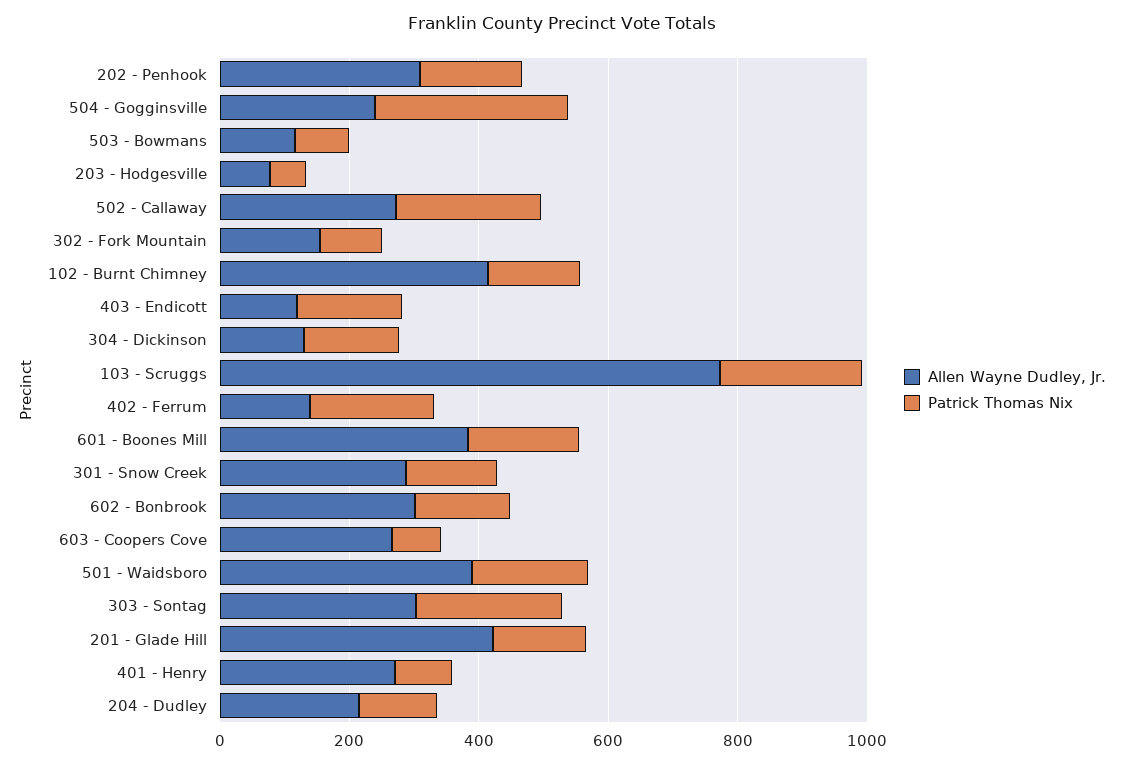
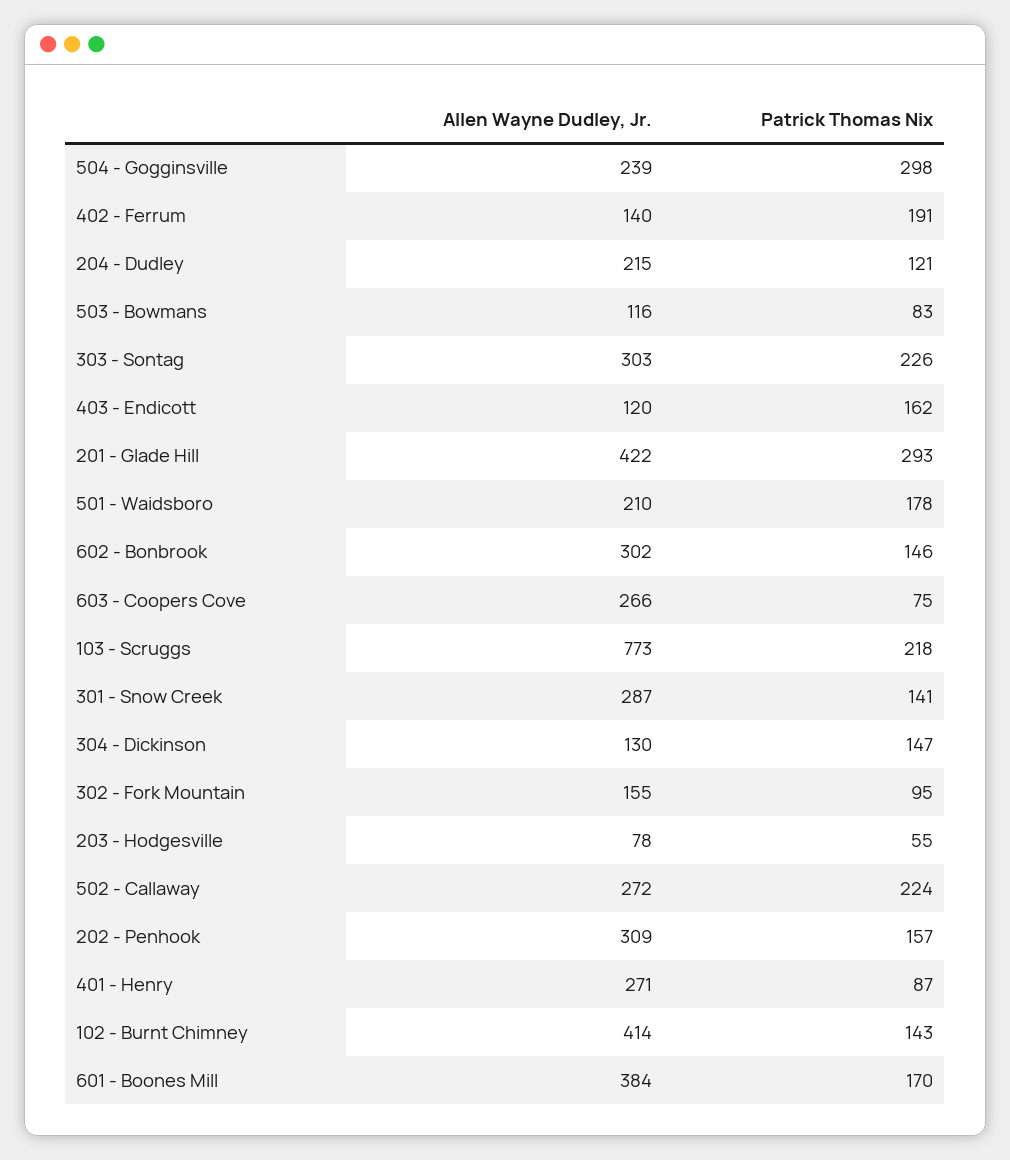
Allen Wayne Dudley, Jr., 501 - Waidsboro: 400 -> 210
Patrick Thomas Nix, 201 - Glade Hill: 150 -> 293

